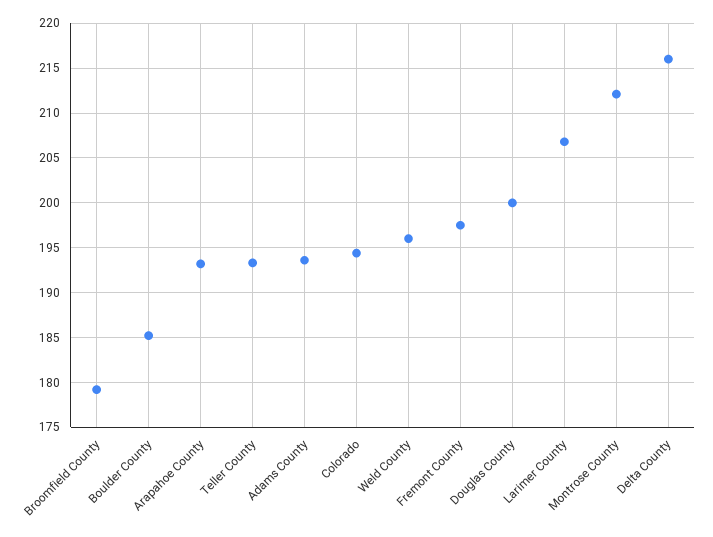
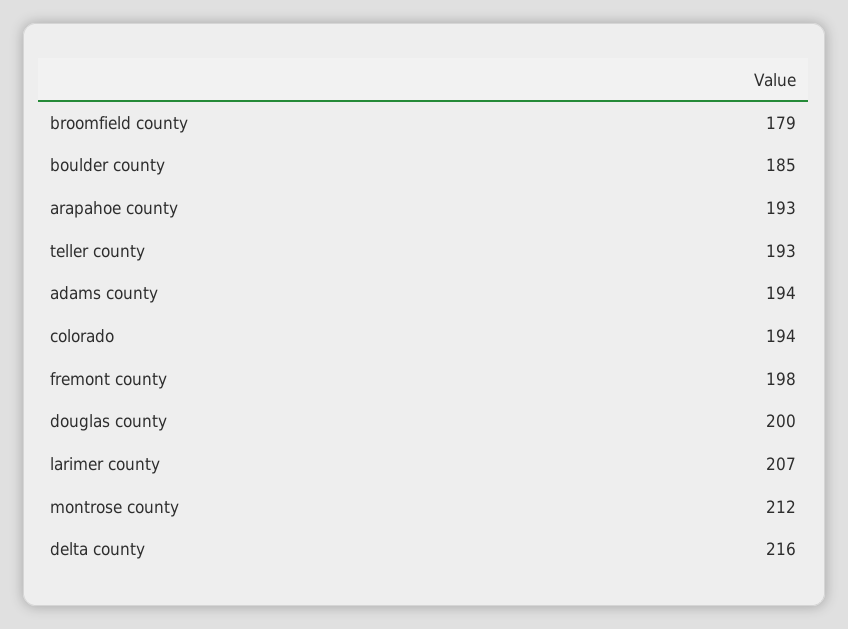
Weld County: 196 -> none

